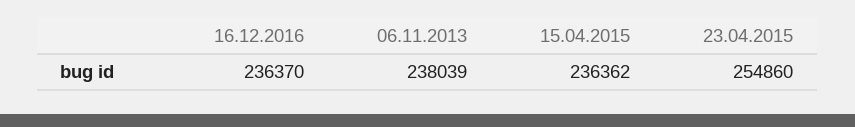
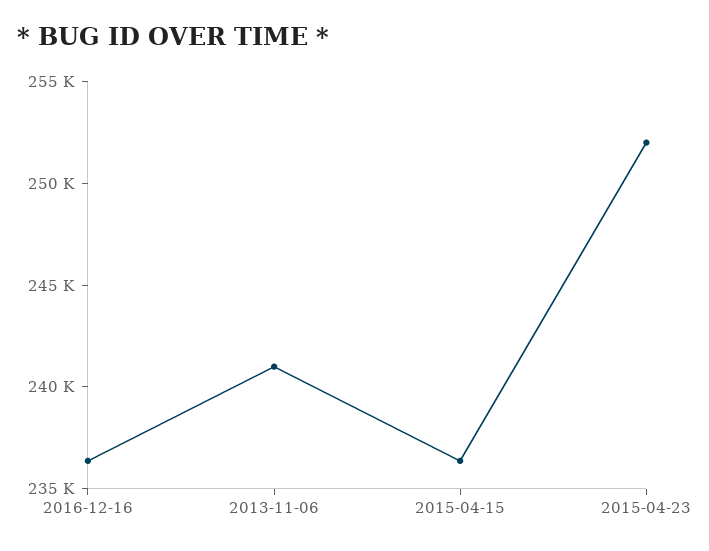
06.11.2013: 238039 -> 241000
23.04.2015: 254860 -> 252000

